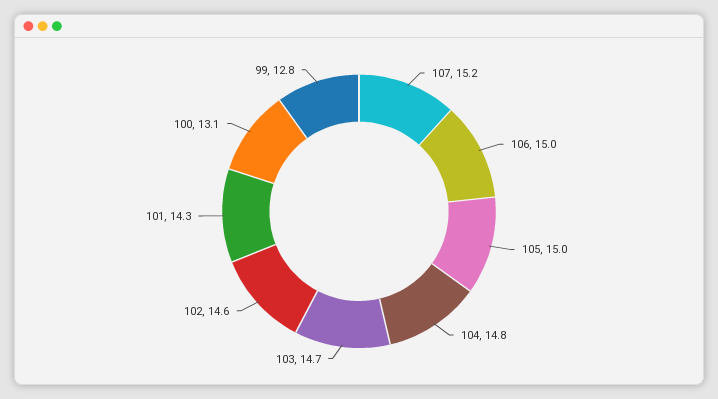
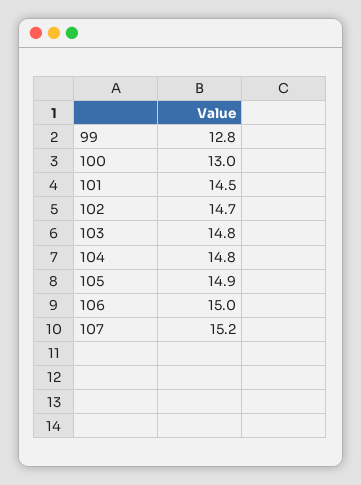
105: 15 -> 14.9
103: 14.7 -> 14.8
102: 14.6 -> 14.7
101: 14.3 -> 14.5
100: 13.1 -> 13

